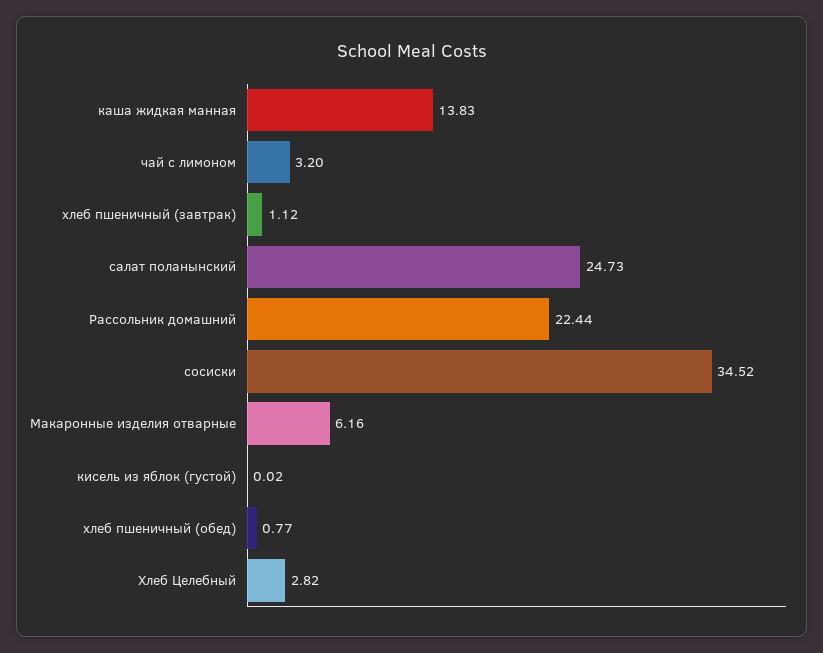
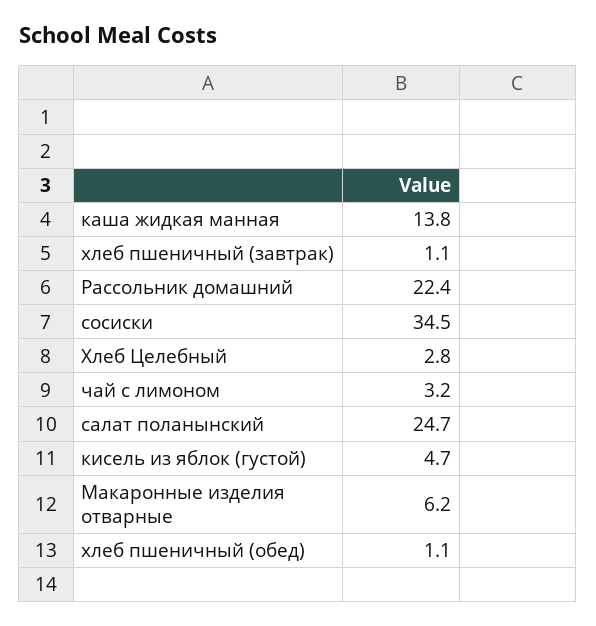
кисель из яблок (густой): 0.02 -> 4.7
хлеб пшеничный (обед): 0.77 -> 1.1

